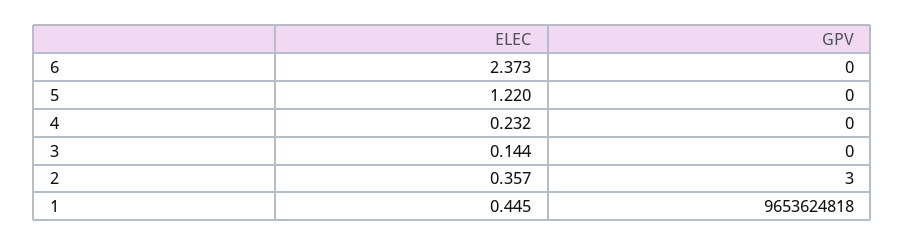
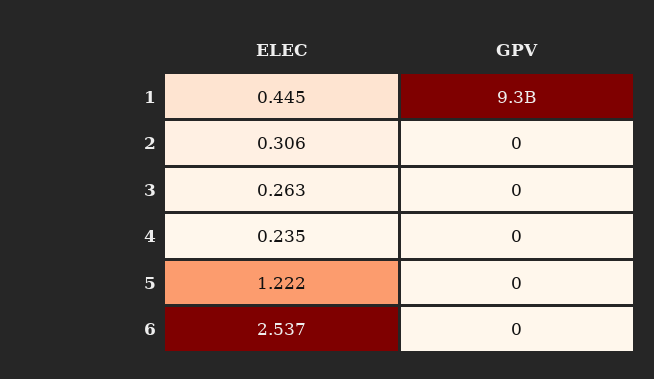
ELEC, 6: 2.373 -> 2.537
ELEC, 5: 1.22 -> 1.222
ELEC, 4: 0.232 -> 0.235
ELEC, 3: 0.144 -> 0.263
ELEC, 2: 0.357 -> 0.306
GPV, 2: 3 -> 0
GPV, 1: 9653624818 -> 9300000000

